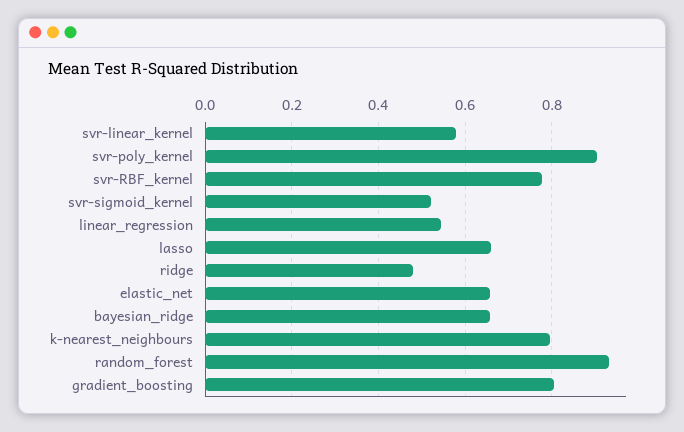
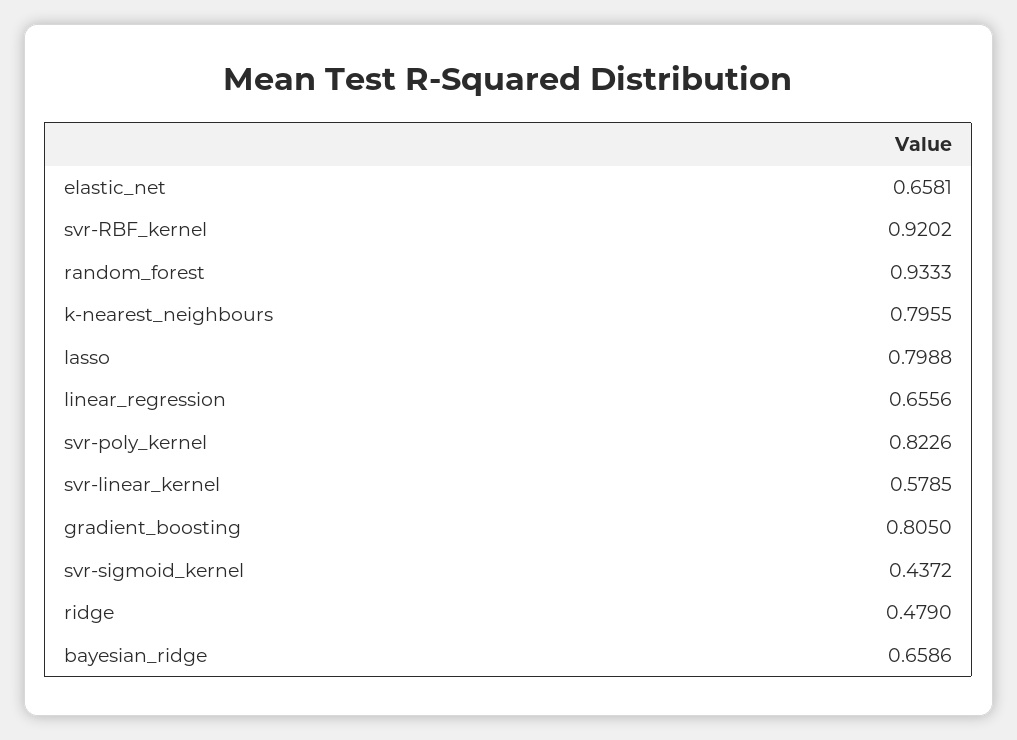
svr-poly_kernel: 0.9 -> 0.8226
svr-RBF_kernel: 0.78 -> 0.9202
svr-sigmoid_kernel: 0.52 -> 0.4372
linear_regression: 0.54 -> 0.6556
lasso: 0.66 -> 0.7988

